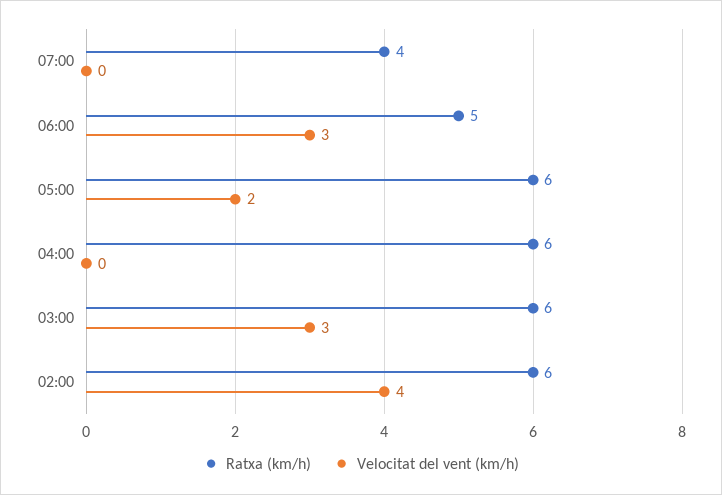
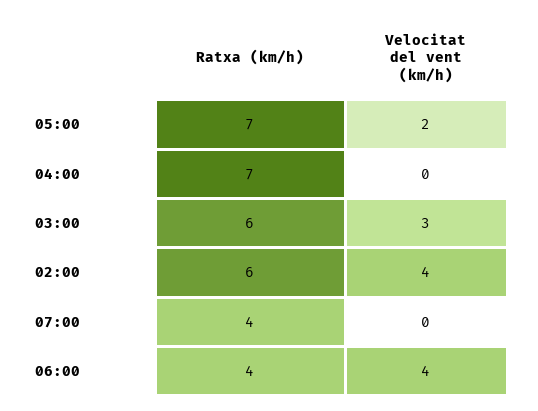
Ratxa (km/h), 06:00: 5 -> 4
Velocitat del vent (km/h), 06:00: 3 -> 4
Ratxa (km/h), 05:00: 6 -> 7
Ratxa (km/h), 04:00: 6 -> 7

